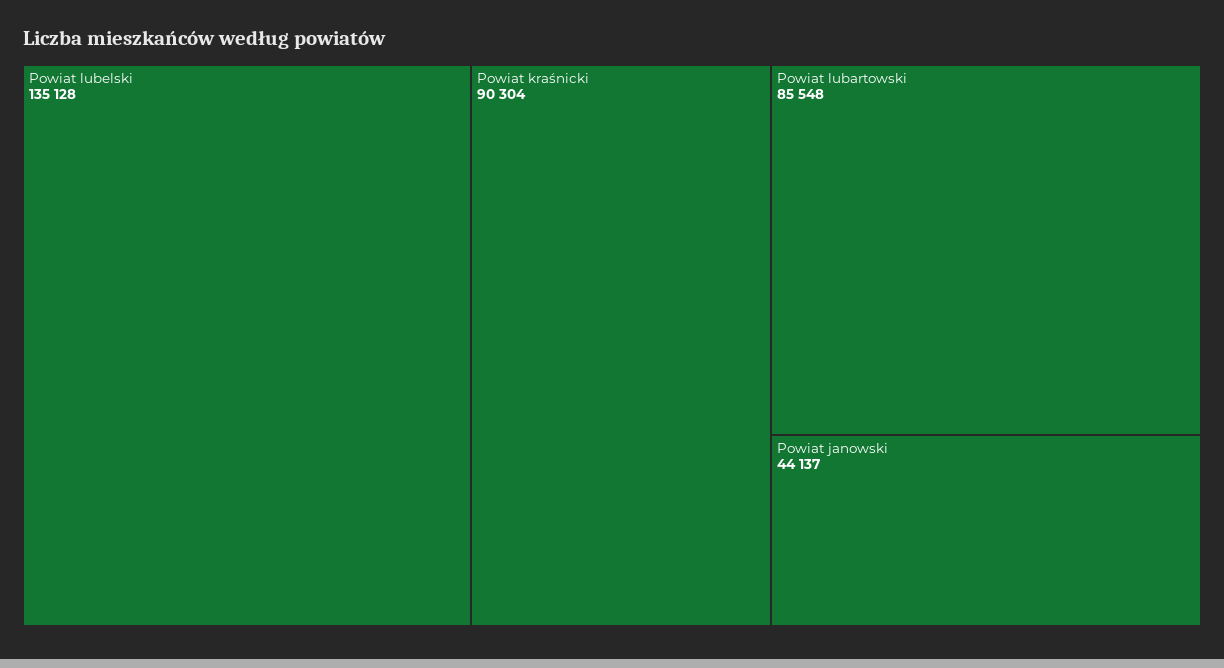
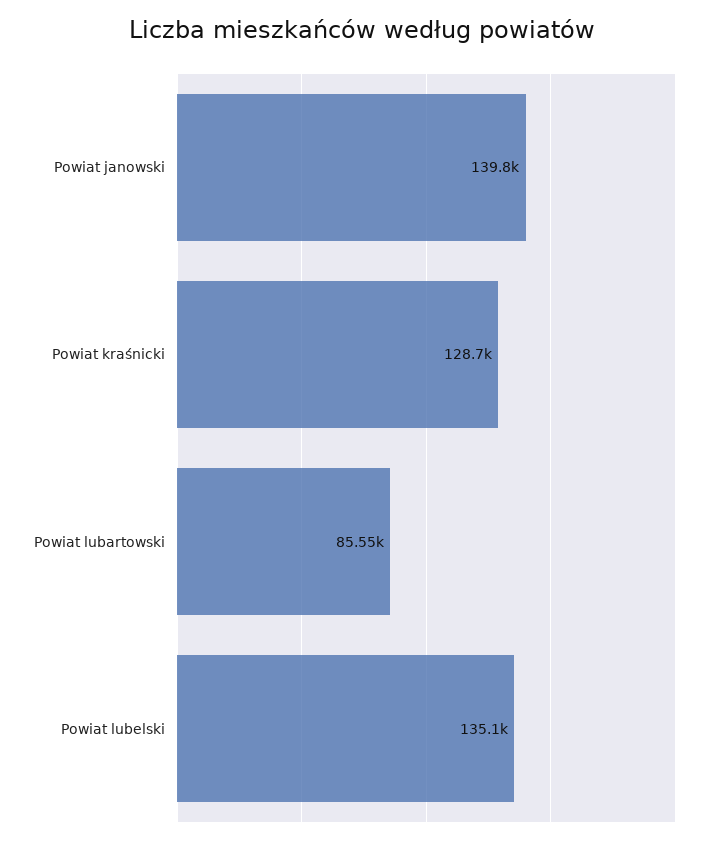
Powiat kraśnicki: 90304 -> 128700
Powiat janowski: 44137 -> 139800

